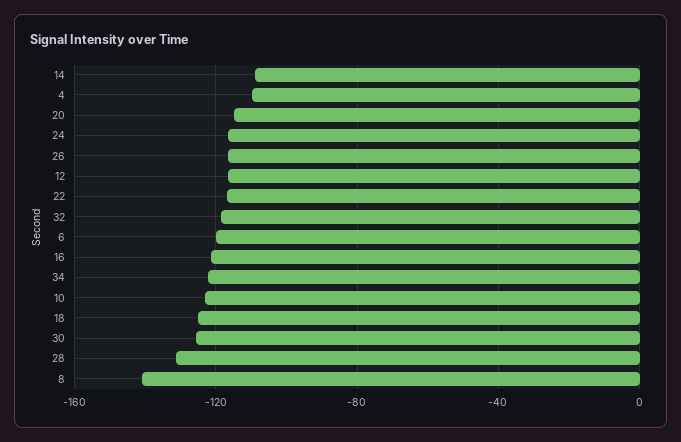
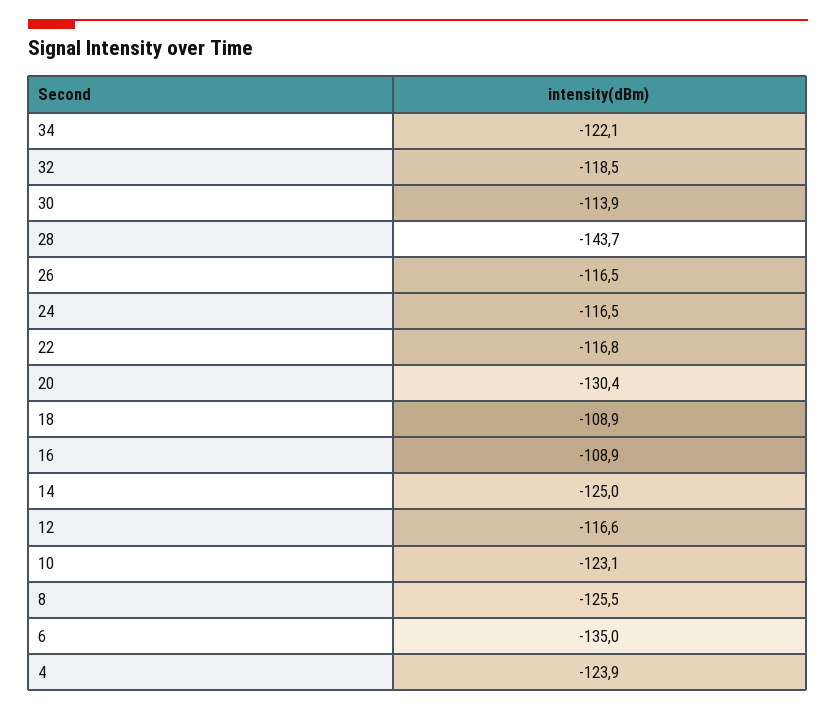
14: -110 -> -125
4: -110 -> -123.9
20: -115 -> -130.4
6: -120 -> -135
16: -120 -> -108.9
18: -125 -> -108.9
30: -125 -> -113.9
28: -130 -> -143.7
8: -140 -> -125.5

